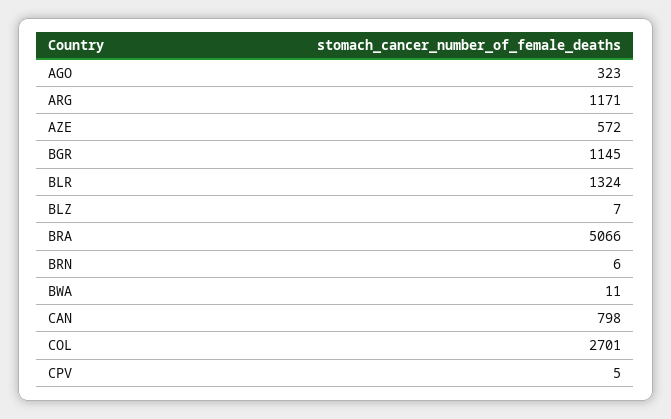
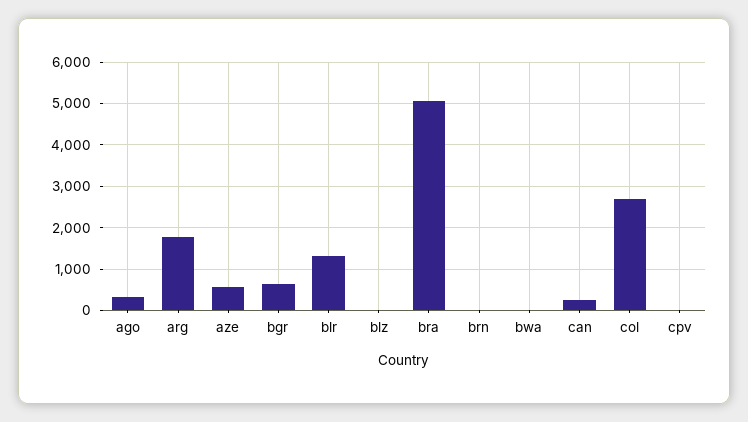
ARG: 1171 -> 1800
BGR: 1145 -> 600
CAN: 798 -> 200

